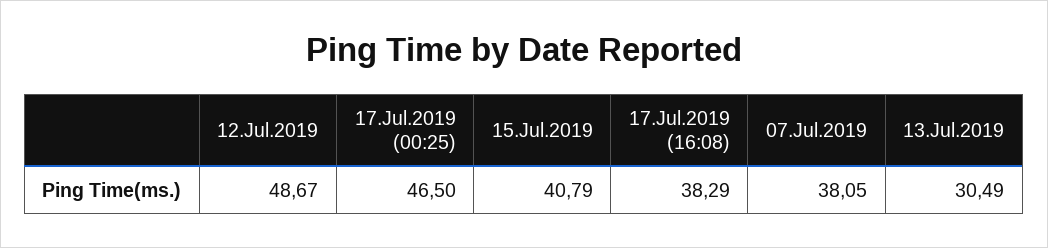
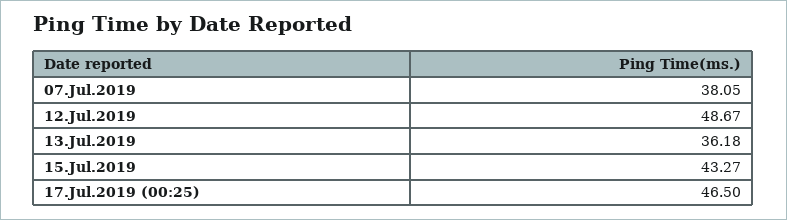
15.Jul.2019: 40.79 -> 43.27
17.Jul.2019 (16:08): 38.29 -> none
13.Jul.2019: 30.49 -> 36.18

